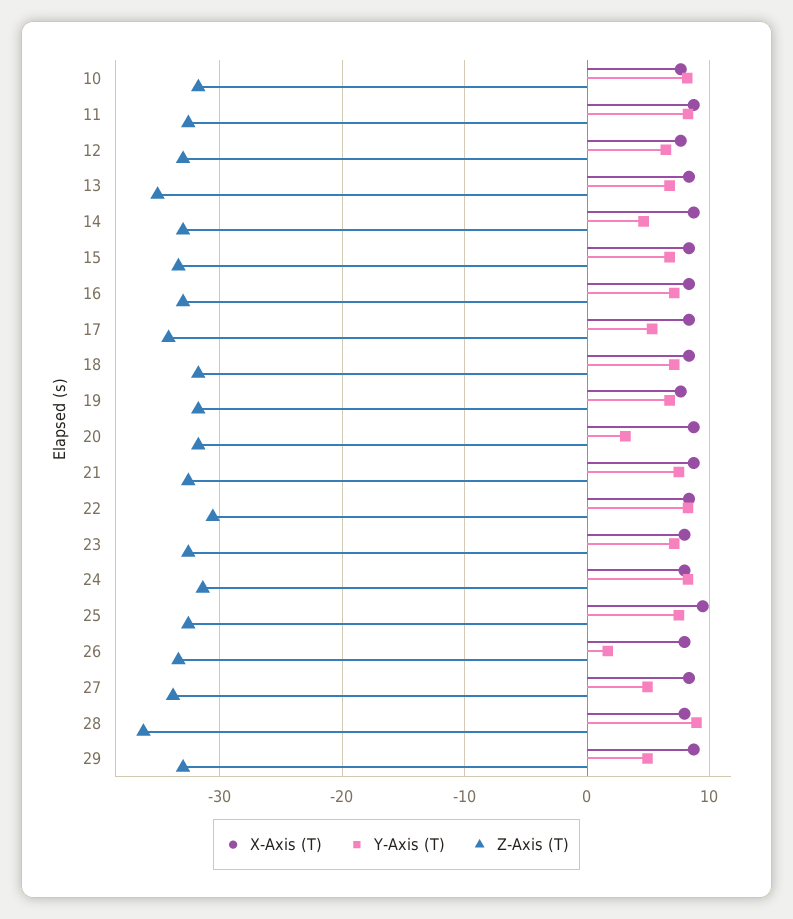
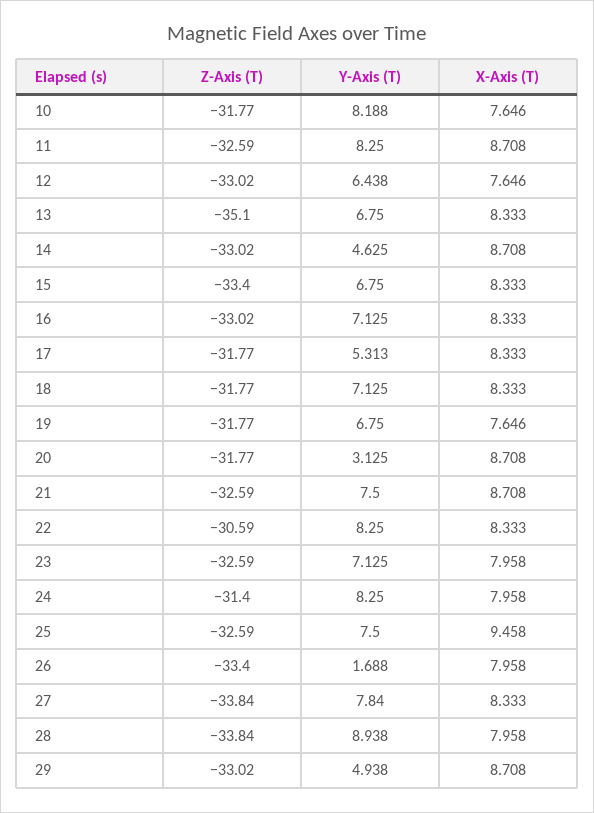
Z-Axis (T), 17: -34 -> -31.77
Y-Axis (T), 27: 5 -> 7.84
Z-Axis (T), 28: -36 -> -33.84

